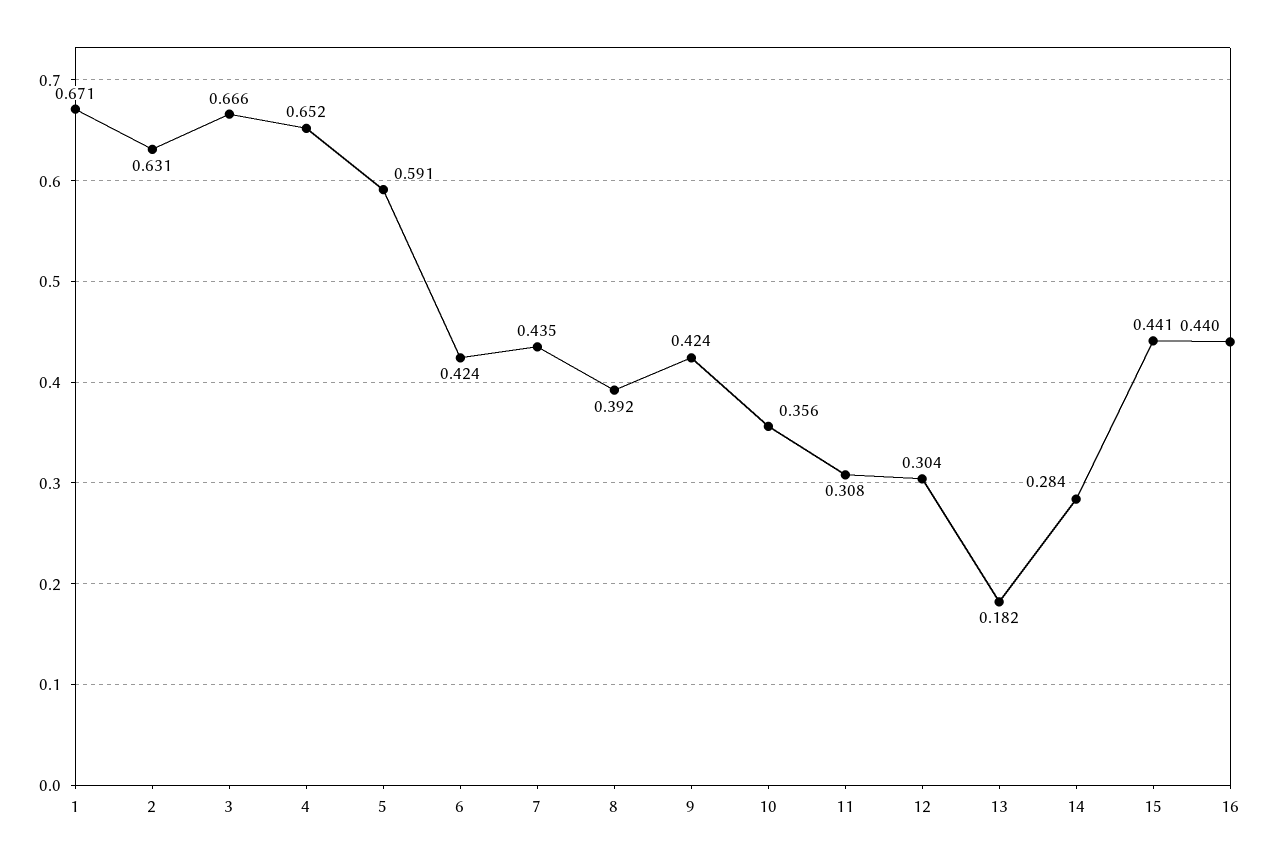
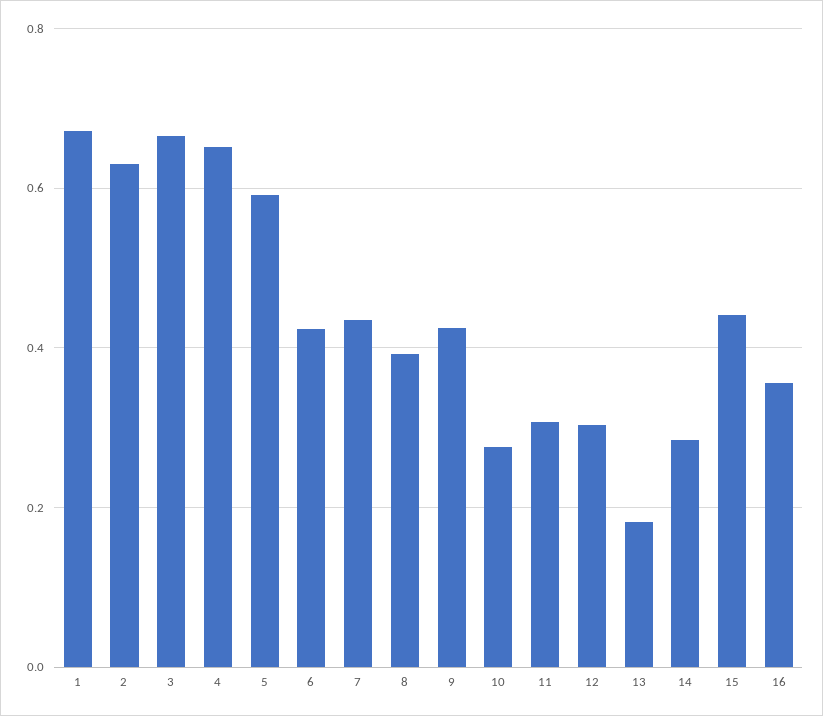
10: 0.356 -> 0.28
16: 0.44 -> 0.36

